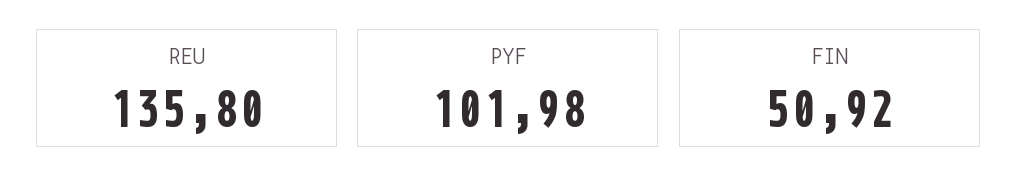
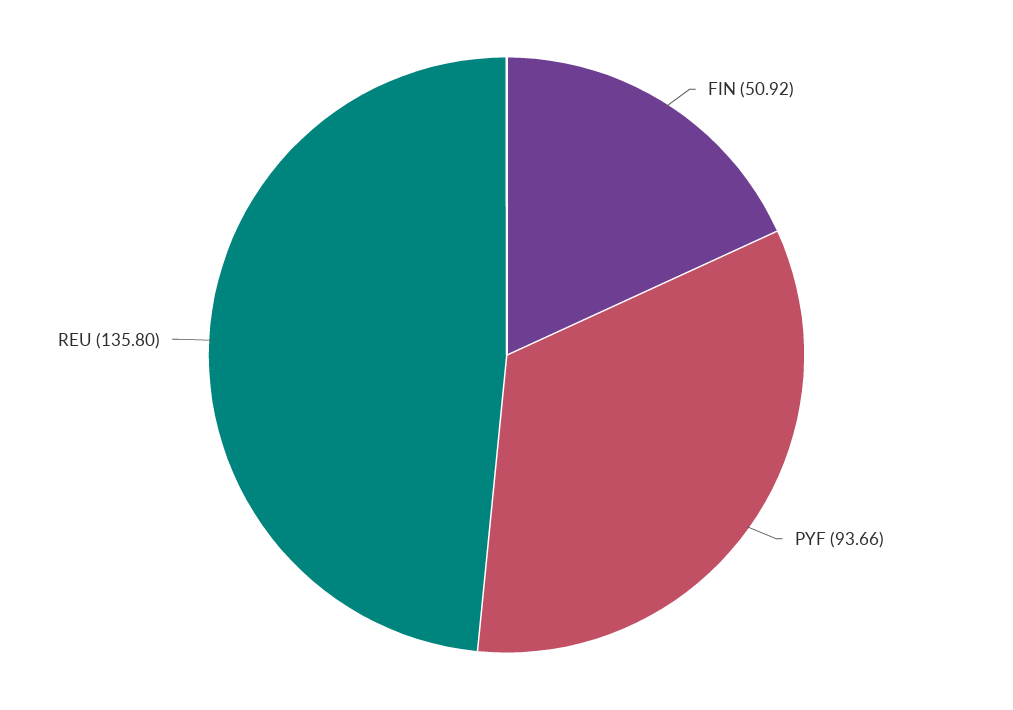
PYF: 101.98 -> 93.66

